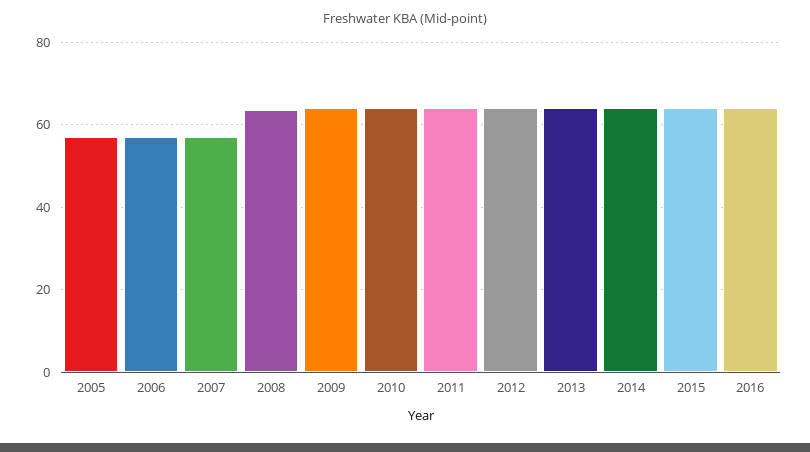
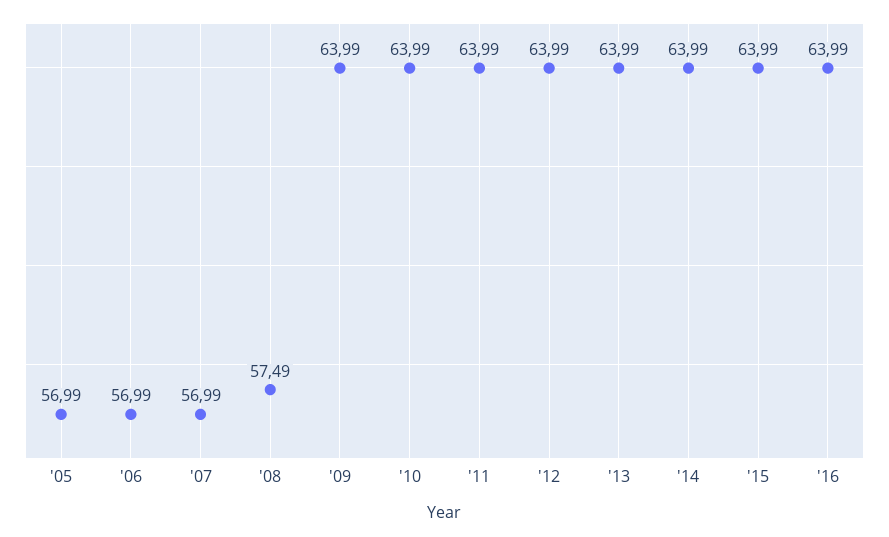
2008: 64 -> 57.49

